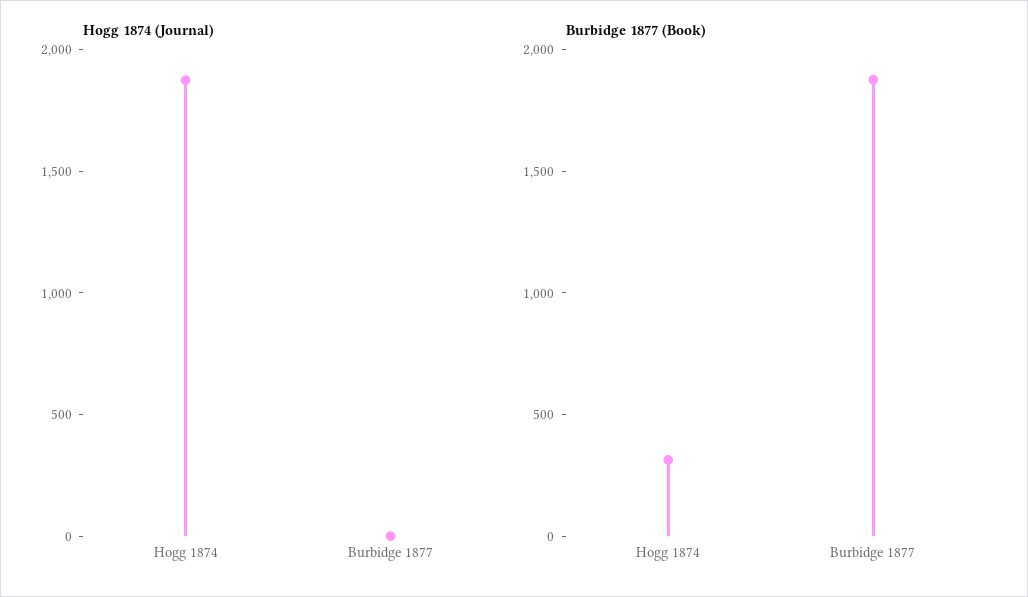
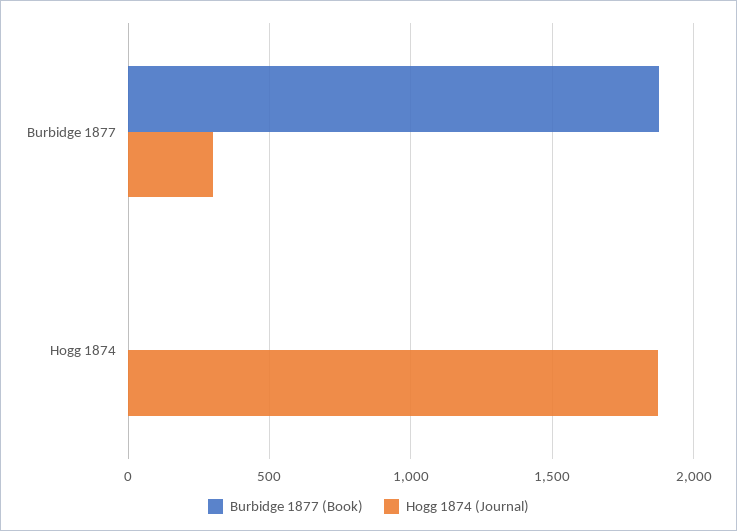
Hogg 1874 (Journal), Burbidge 1877: 0 -> 300
Burbidge 1877 (Book), Hogg 1874: 300 -> 0

